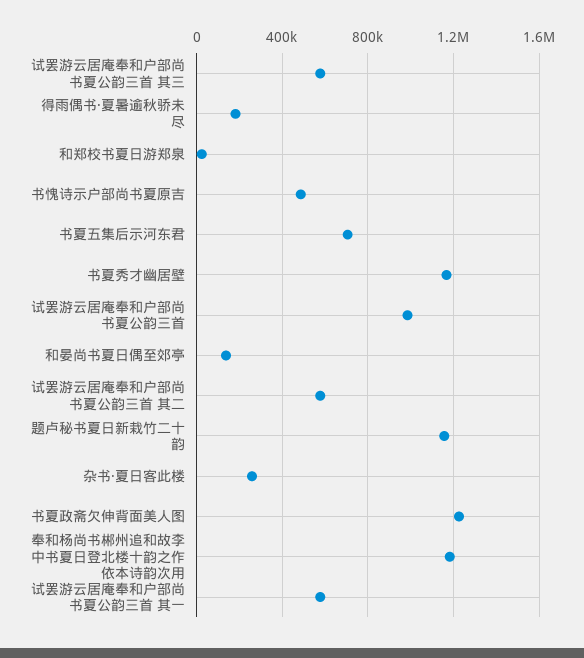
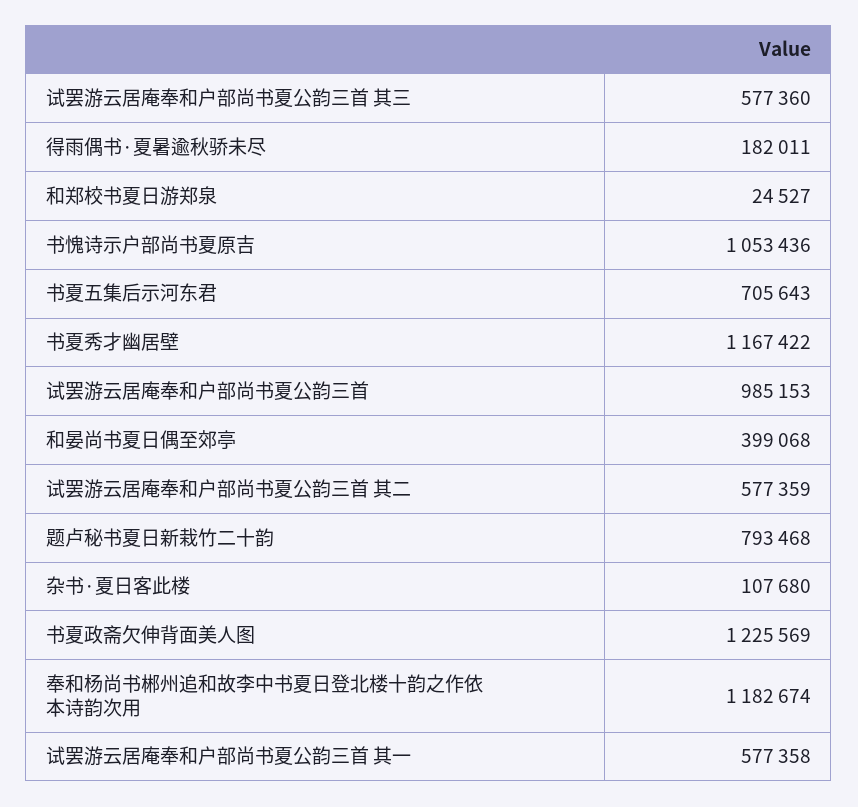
书愧诗示户部尚书夏原吉: 500000 -> 1053436
和晏尚书夏日偶至郊亭: 150000 -> 399068
题卢秘书夏日新栽竹二十韵: 1150000 -> 793468
杂书·夏日客此楼: 250000 -> 107680

